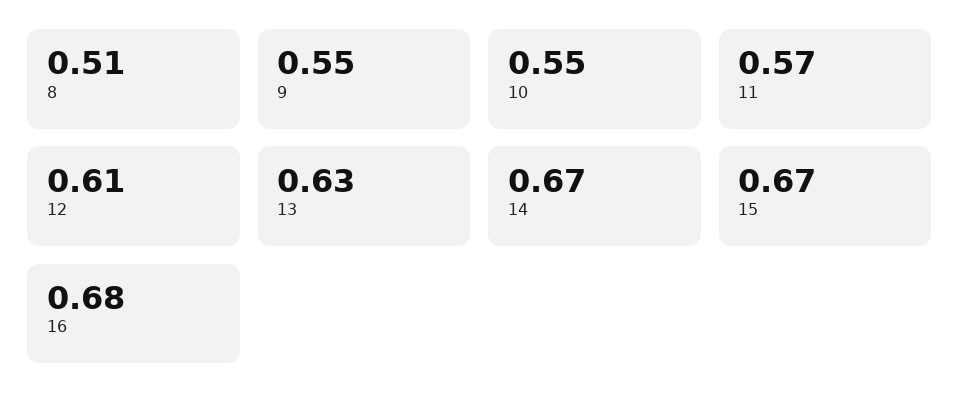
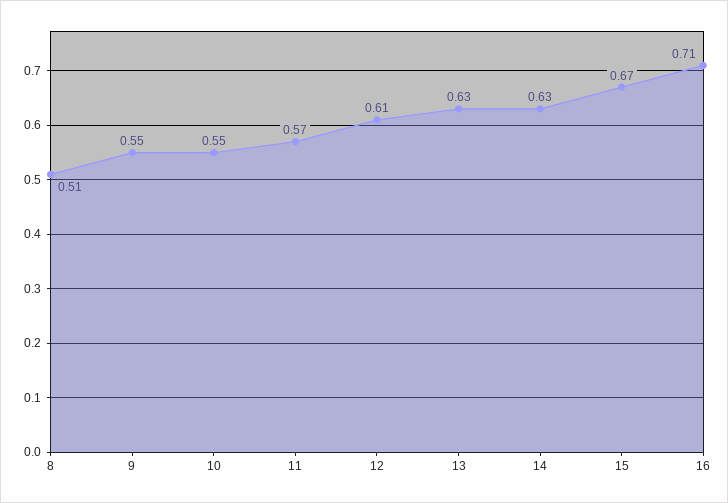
14: 0.67 -> 0.63
16: 0.68 -> 0.71

